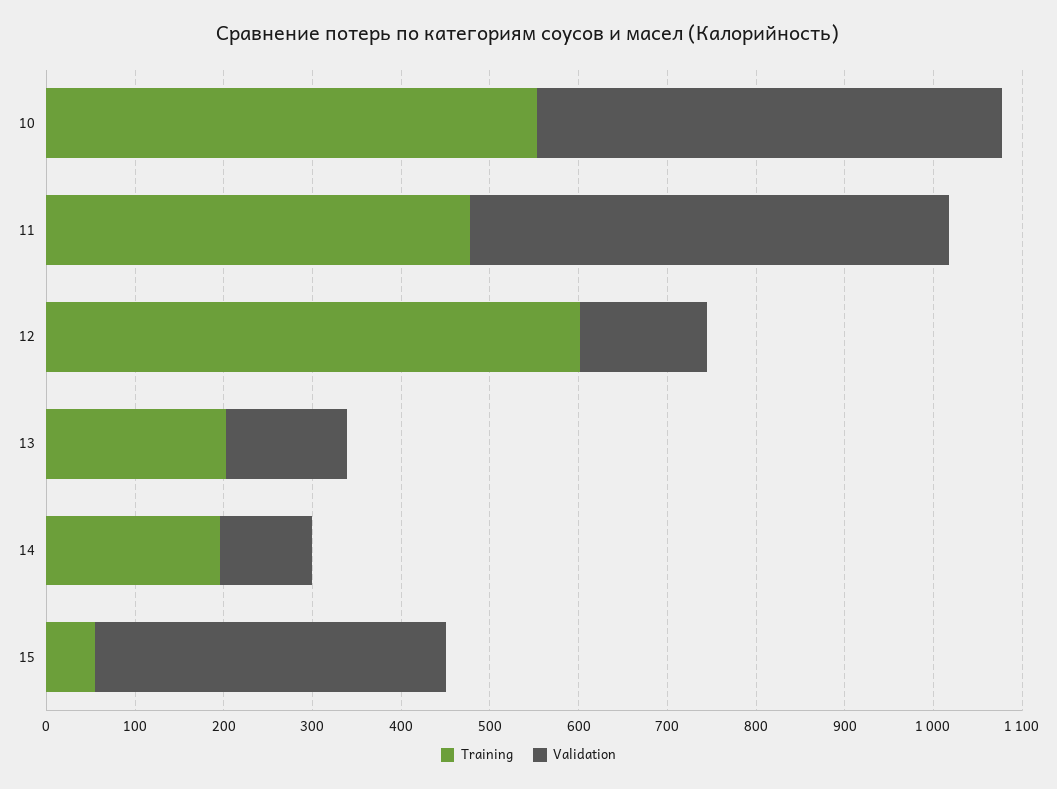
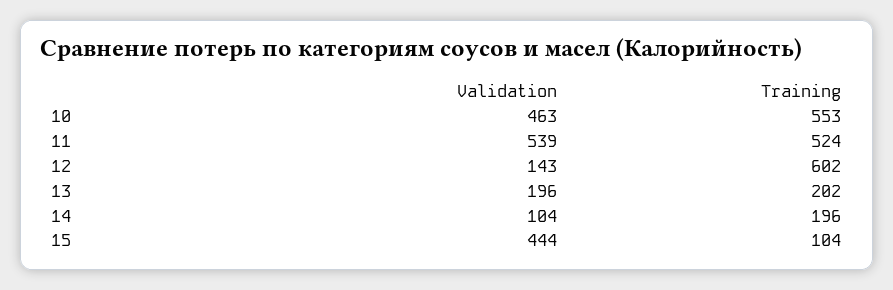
Validation, 10: 520 -> 463
Training, 11: 480 -> 524
Validation, 13: 140 -> 196
Training, 15: 60 -> 104
Validation, 15: 400 -> 444

